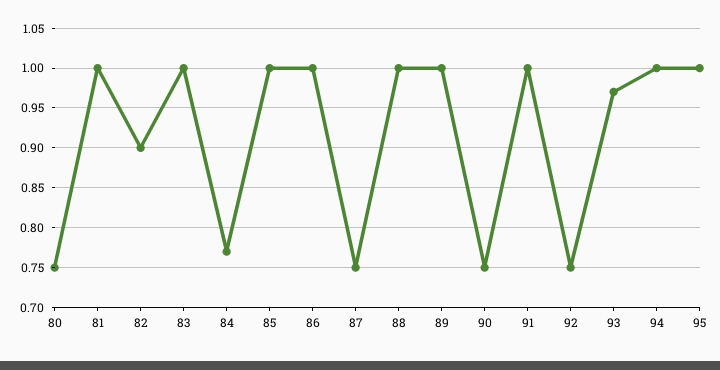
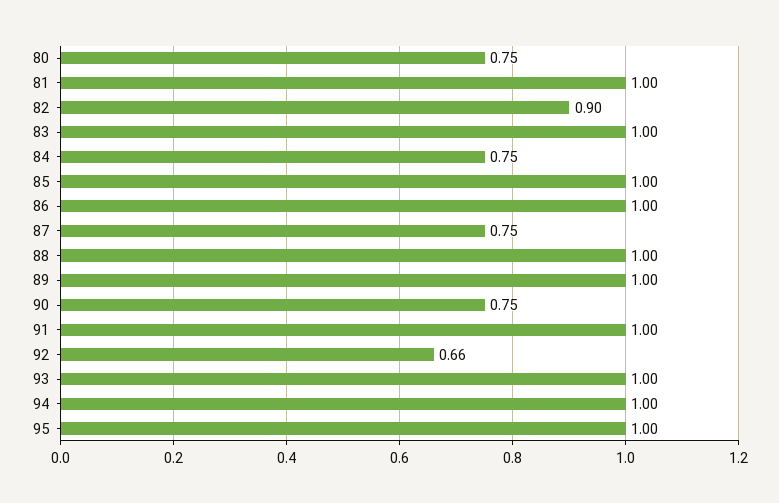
84: 0.77 -> 0.75
92: 0.75 -> 0.66
93: 0.97 -> 1

